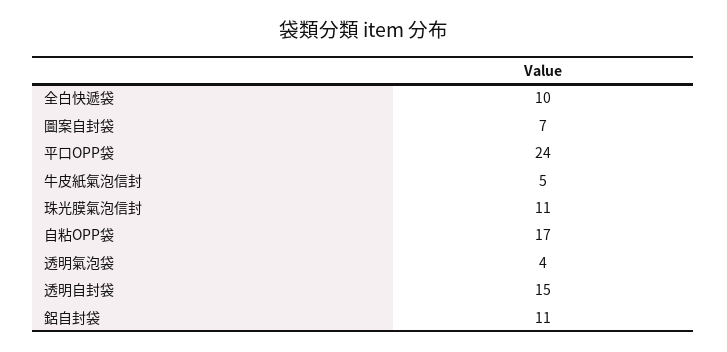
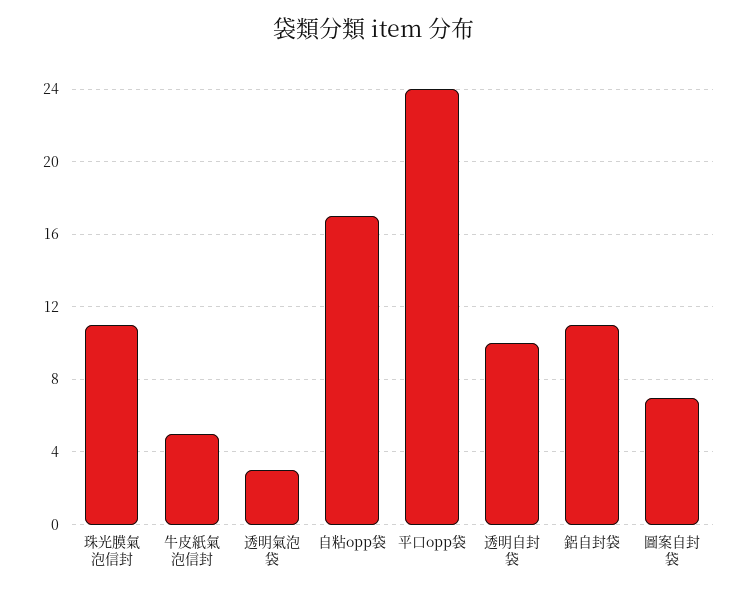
全白快遞袋: 10 -> none
透明氣泡袋: 4 -> 3
透明自封袋: 15 -> 10

